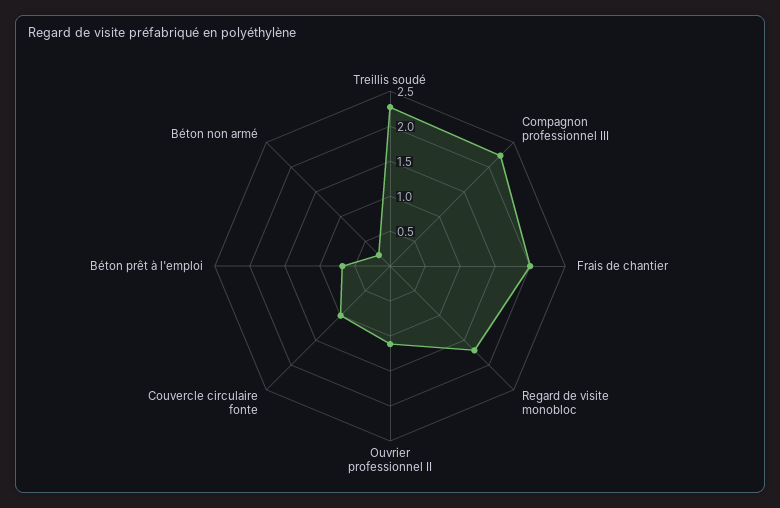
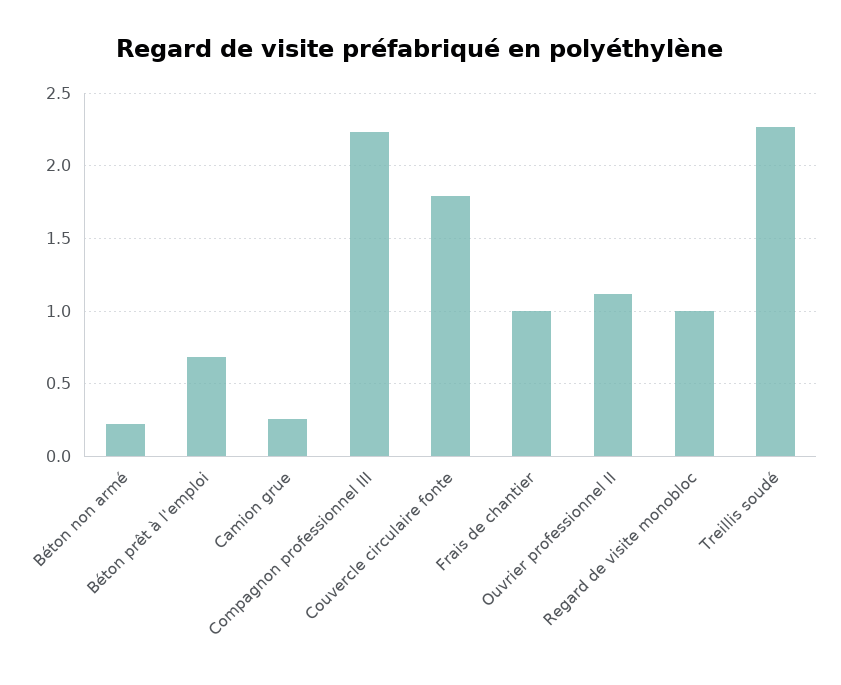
Frais de chantier: 2 -> 1
Regard de visite monobloc: 1.75 -> 1
Couvercle circulaire fonte: 1 -> 1.8
Camion grue: none -> 0.25

